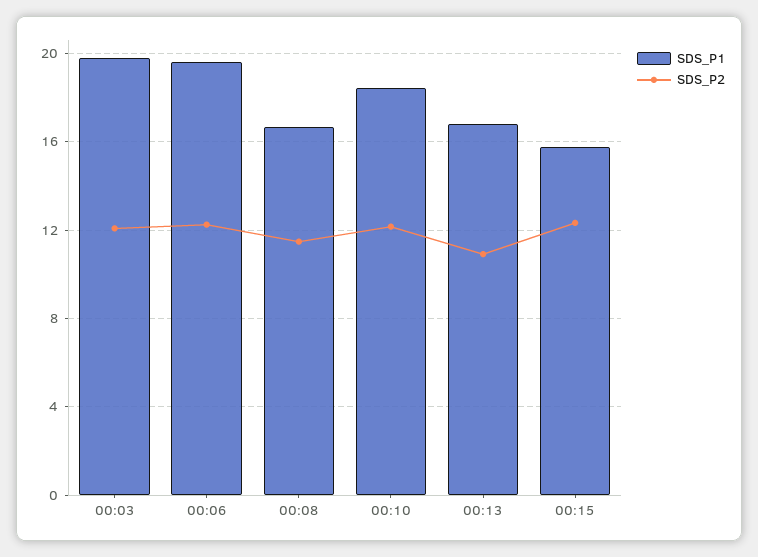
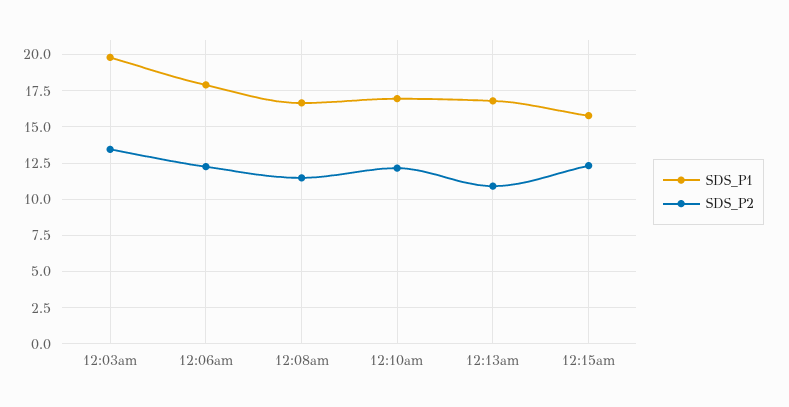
SDS_P2, 00:03: 12 -> 13.5
SDS_P1, 00:06: 19.5 -> 18
SDS_P1, 00:10: 18.5 -> 17

